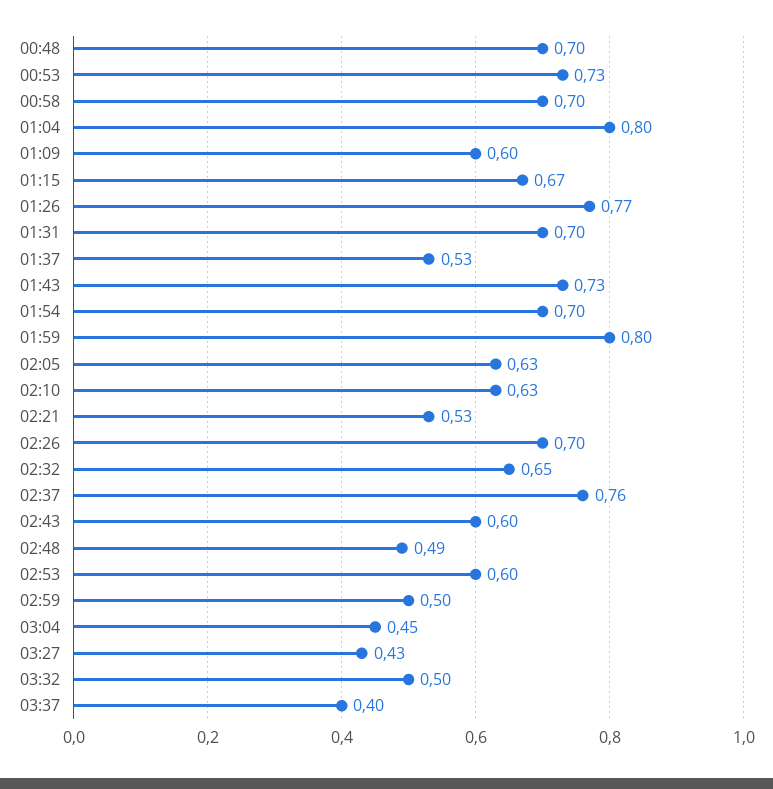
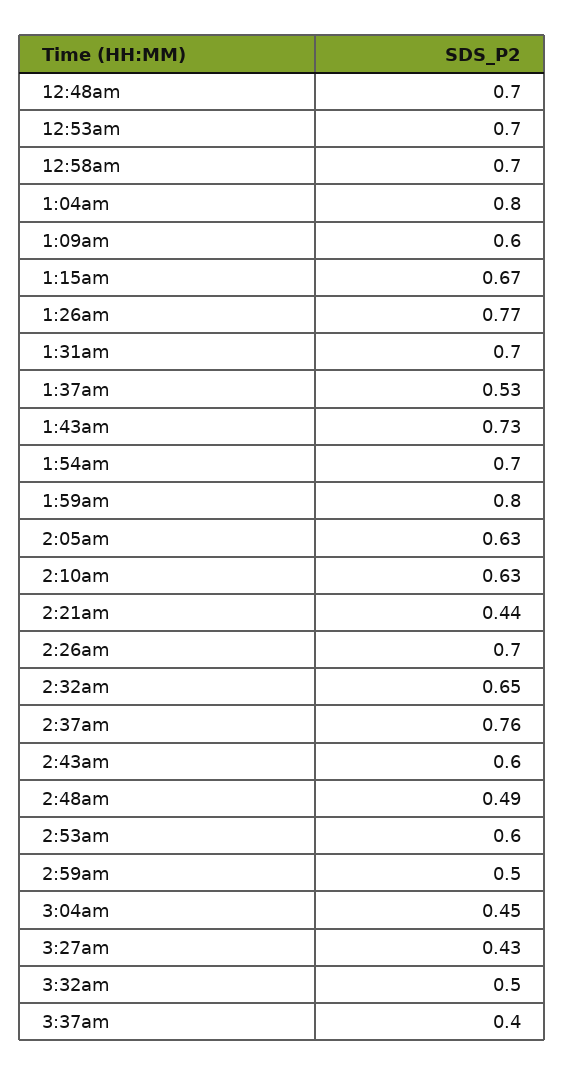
00:53: 0.73 -> 0.7
02:21: 0.53 -> 0.44

